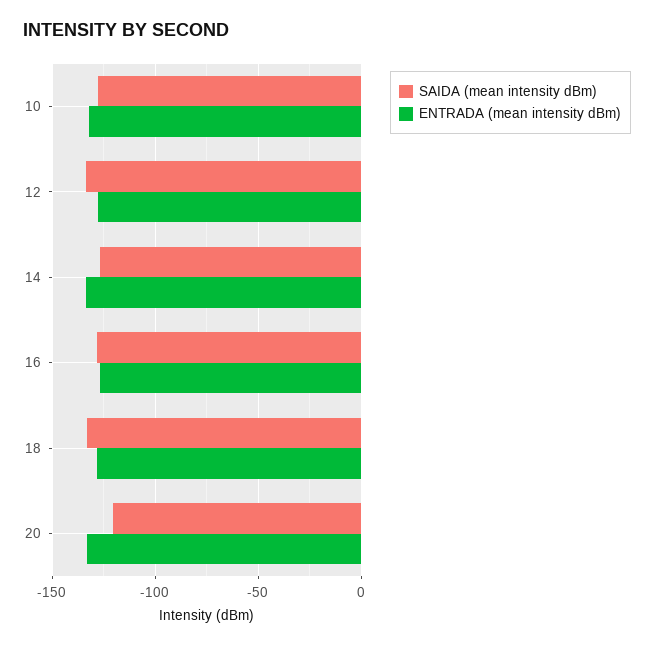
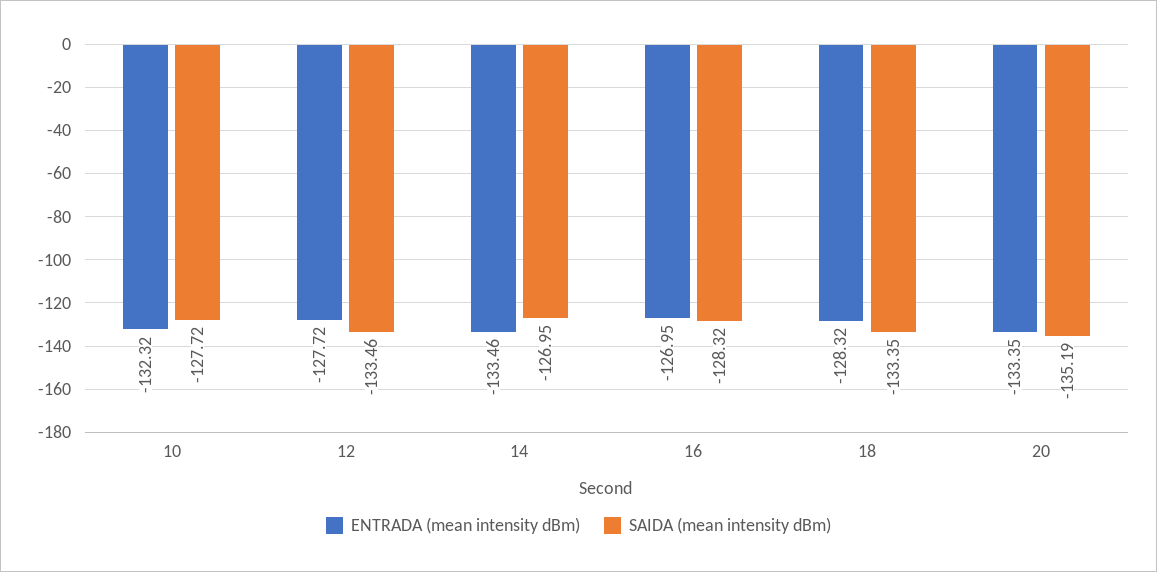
SAIDA (mean intensity dBm), 20: -120 -> -135.19

